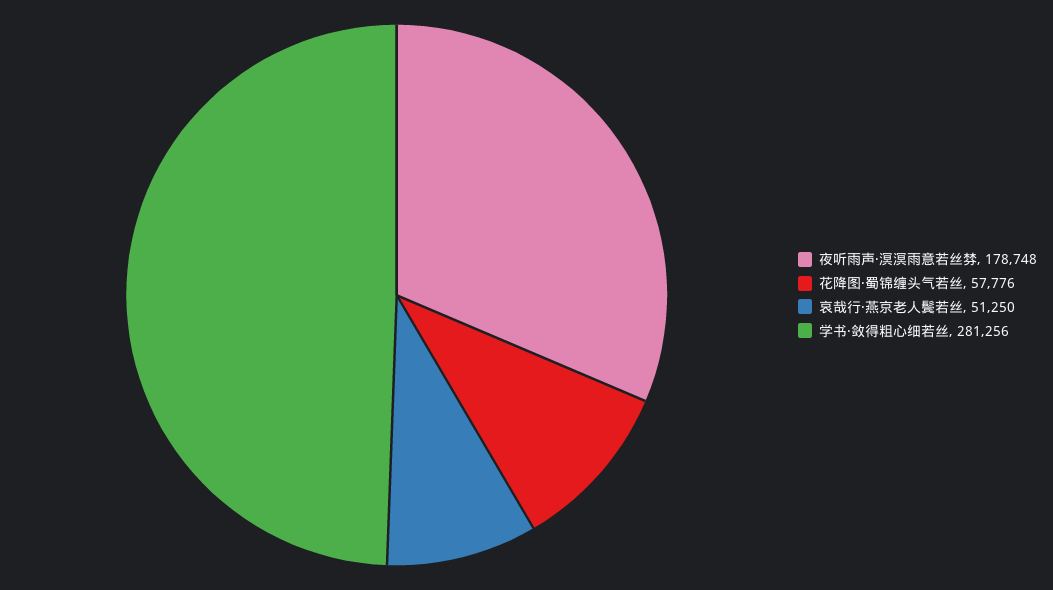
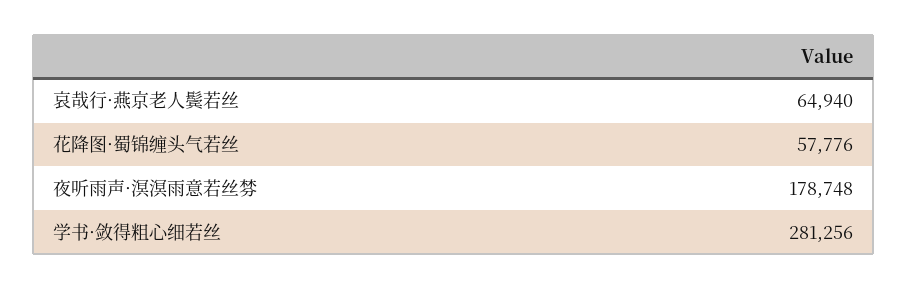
哀哉行·燕京老人鬓若丝: 51250 -> 64940

